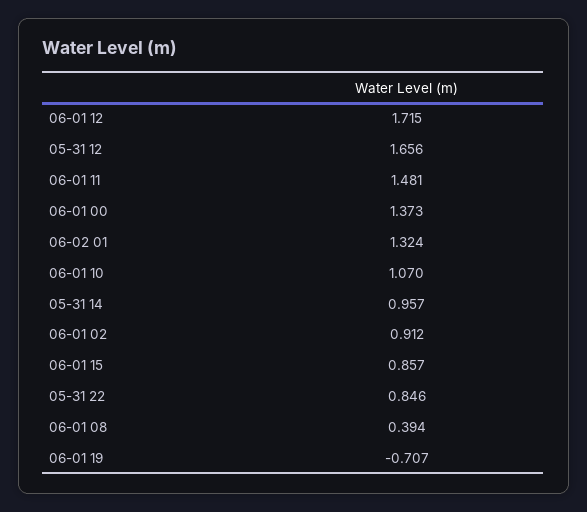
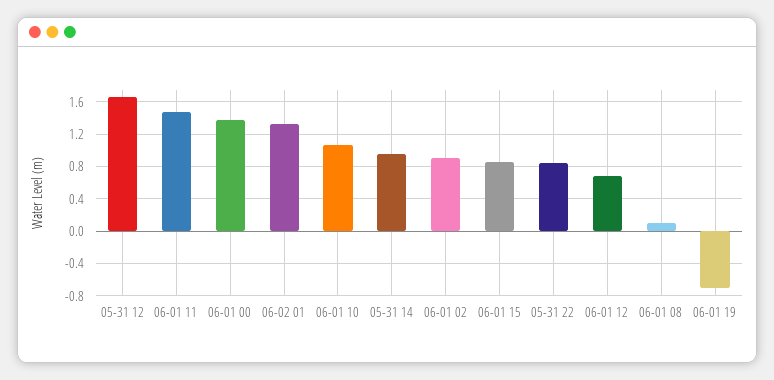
06-01 12: 1.715 -> 0.7
06-01 08: 0.394 -> 0.1

